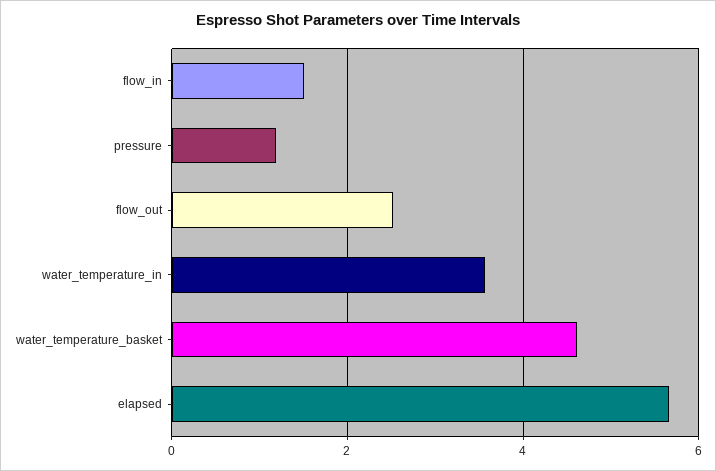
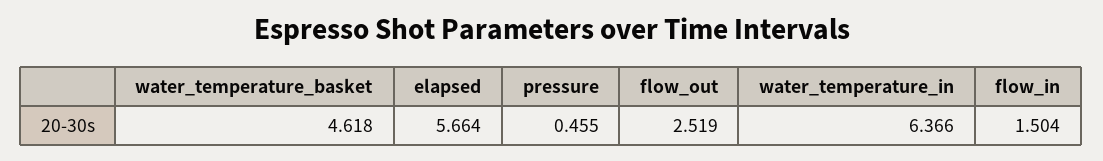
pressure: 1.2 -> 0.455
water_temperature_in: 3.6 -> 6.366

